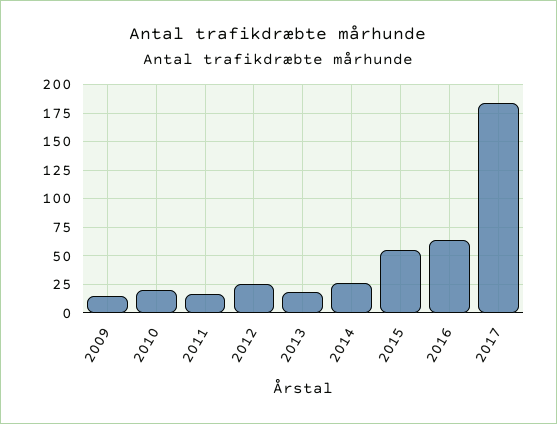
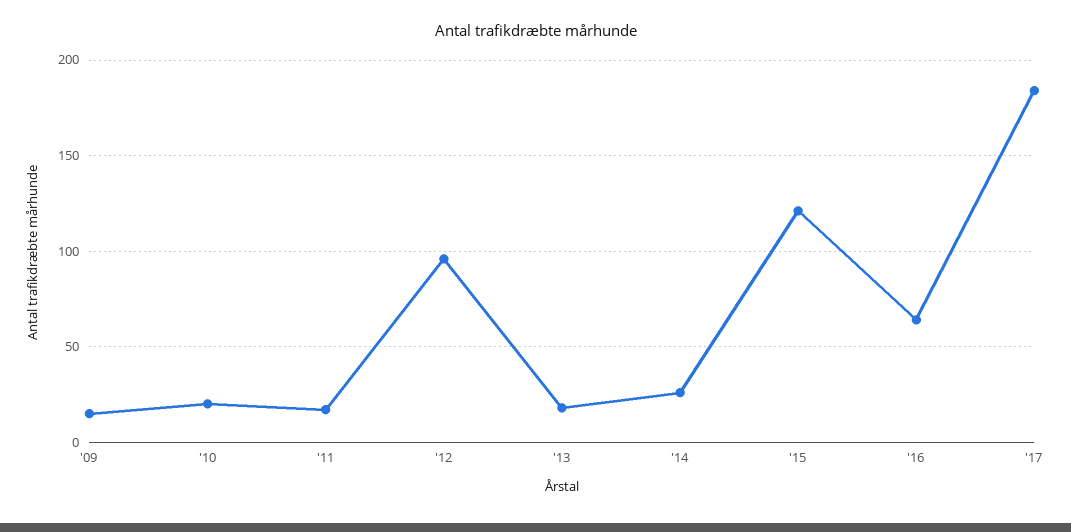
2012: 25 -> 95
2015: 50 -> 120

